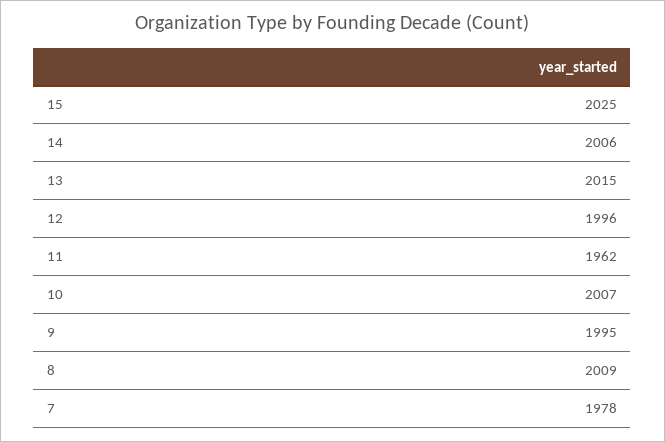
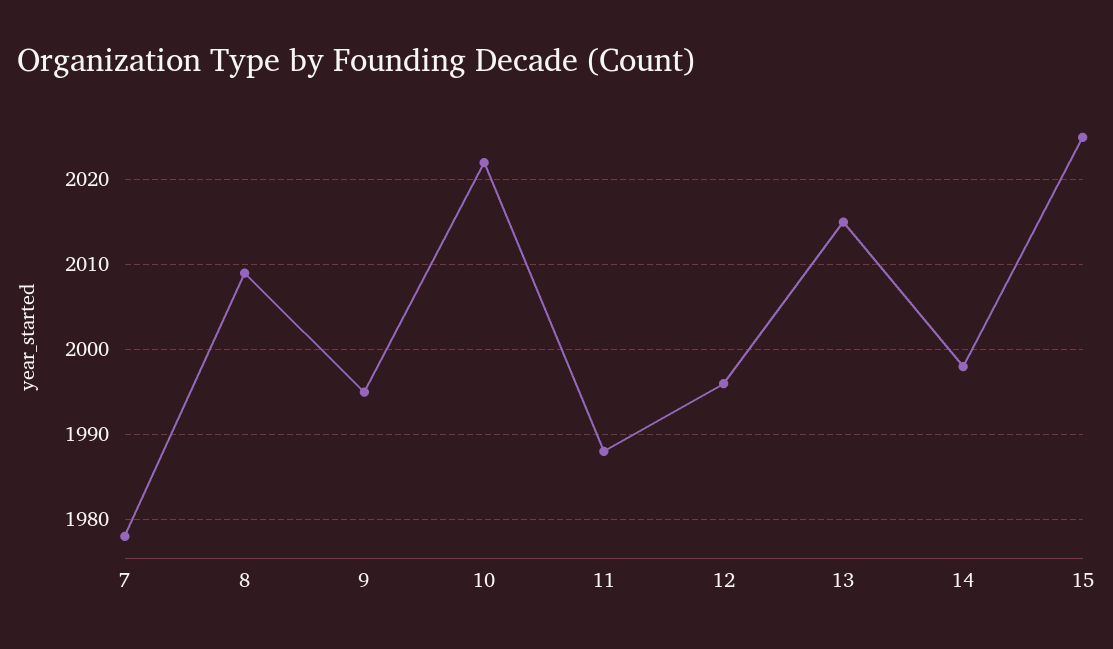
14: 2006 -> 1998
11: 1962 -> 1988
10: 2007 -> 2022

